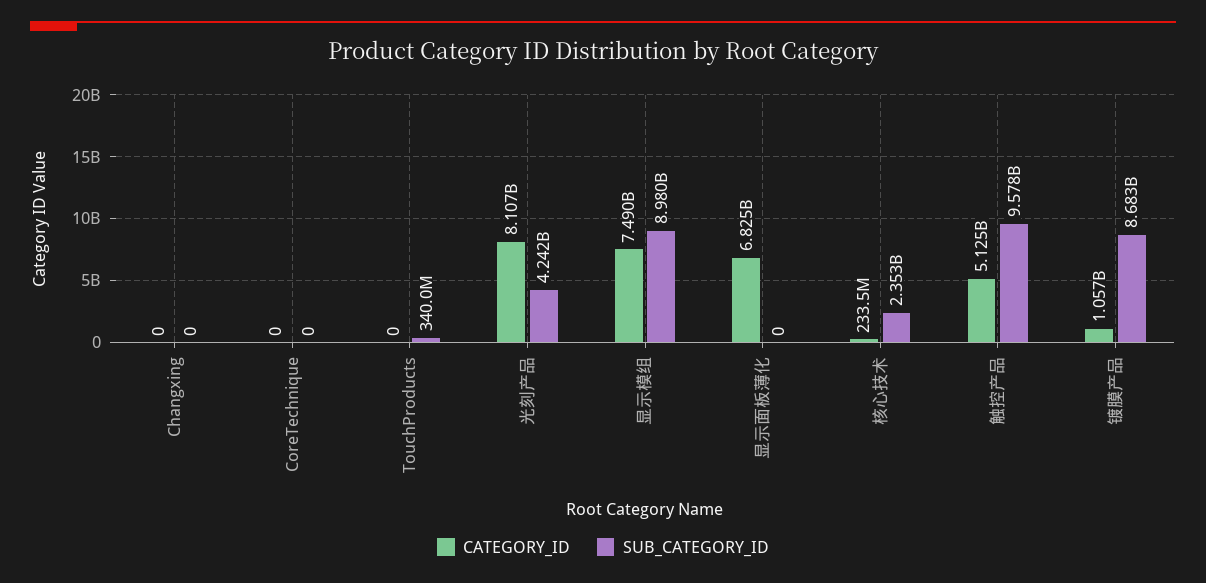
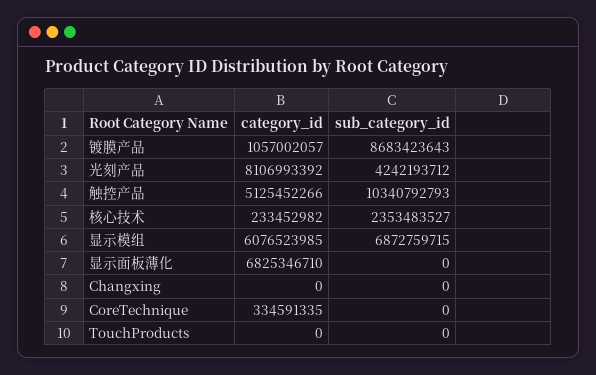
CATEGORY_ID, CoreTechnique: 0 -> 334591335
SUB_CATEGORY_ID, TouchProducts: 340000000 -> 0
CATEGORY_ID, 显示模组: 7490000000 -> 6076523985
SUB_CATEGORY_ID, 显示模组: 8980000000 -> 6872759715
SUB_CATEGORY_ID, 触控产品: 9578000000 -> 10340792793

